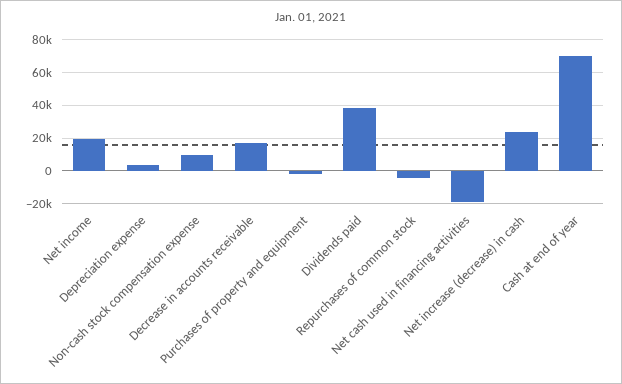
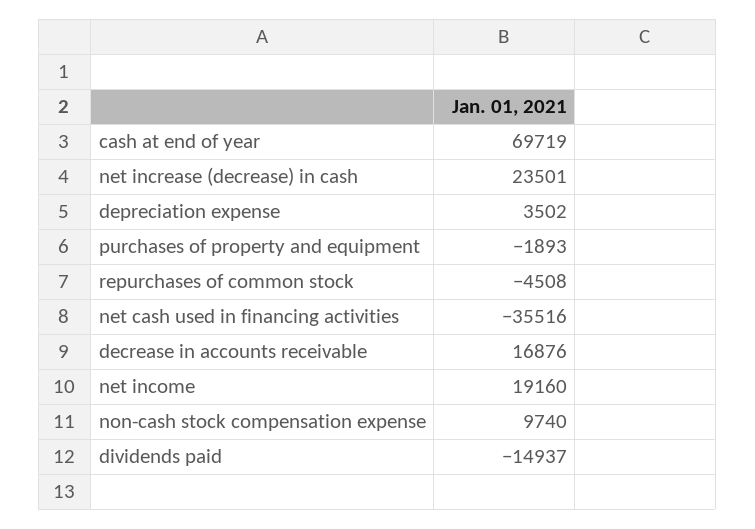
Dividends paid: 40000 -> -14937
Net cash used in financing activities: -20000 -> -35516

